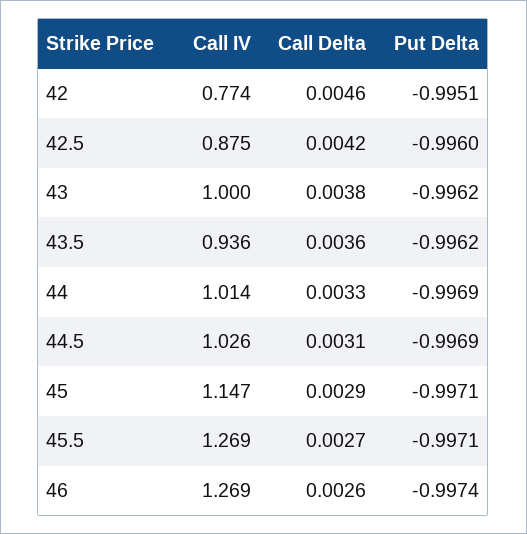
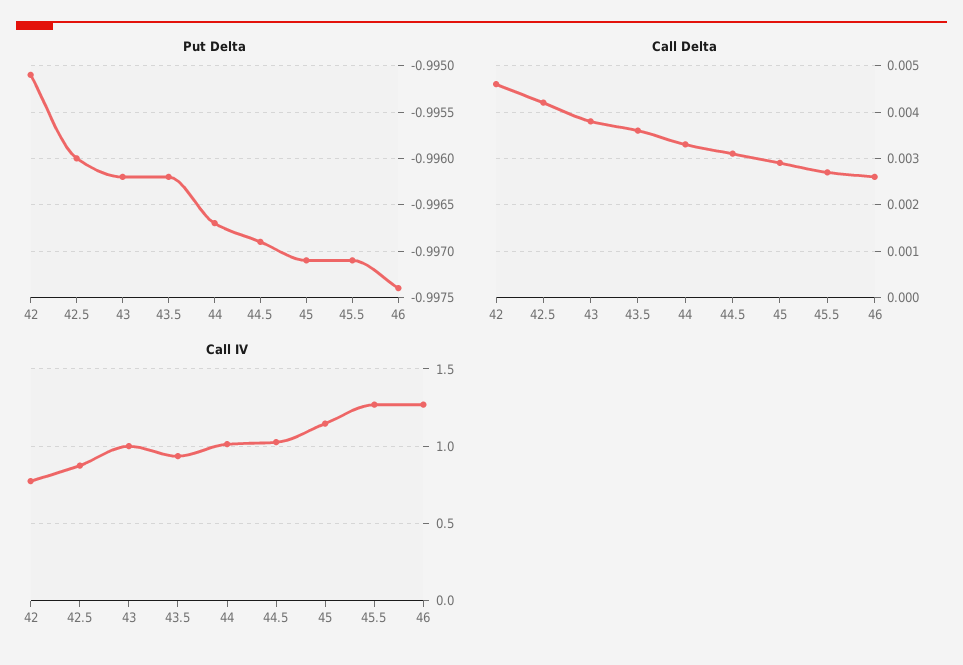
Put Delta, 44: -0.9969 -> -0.9967

